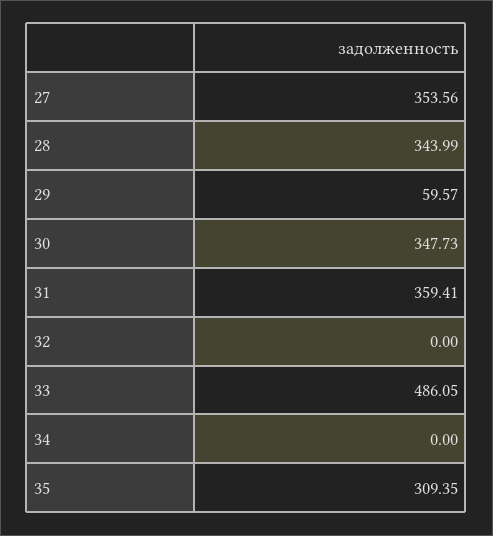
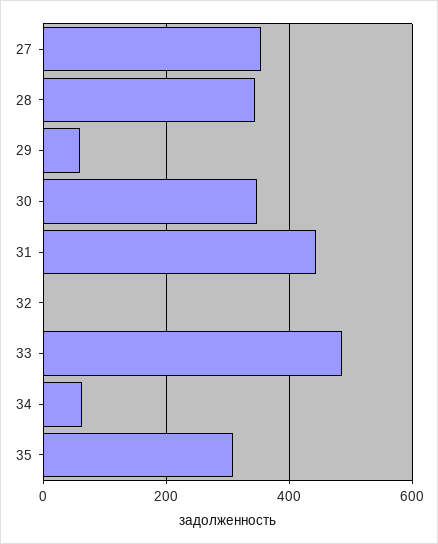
31: 359.41 -> 440
34: 0 -> 60

